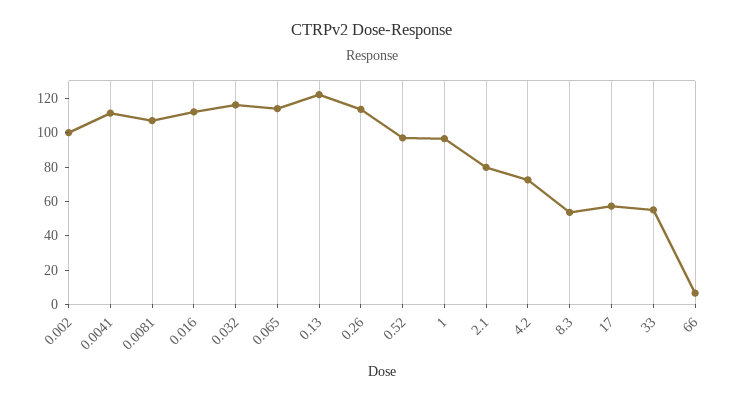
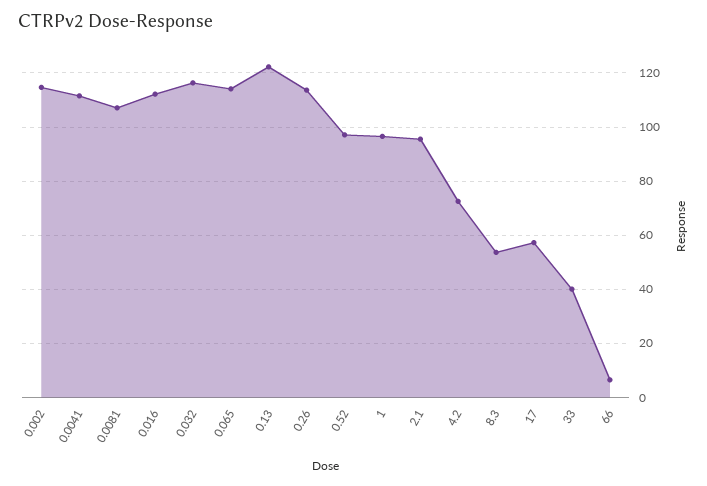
0.002: 100 -> 115
2.1: 80 -> 95
33: 55 -> 40

